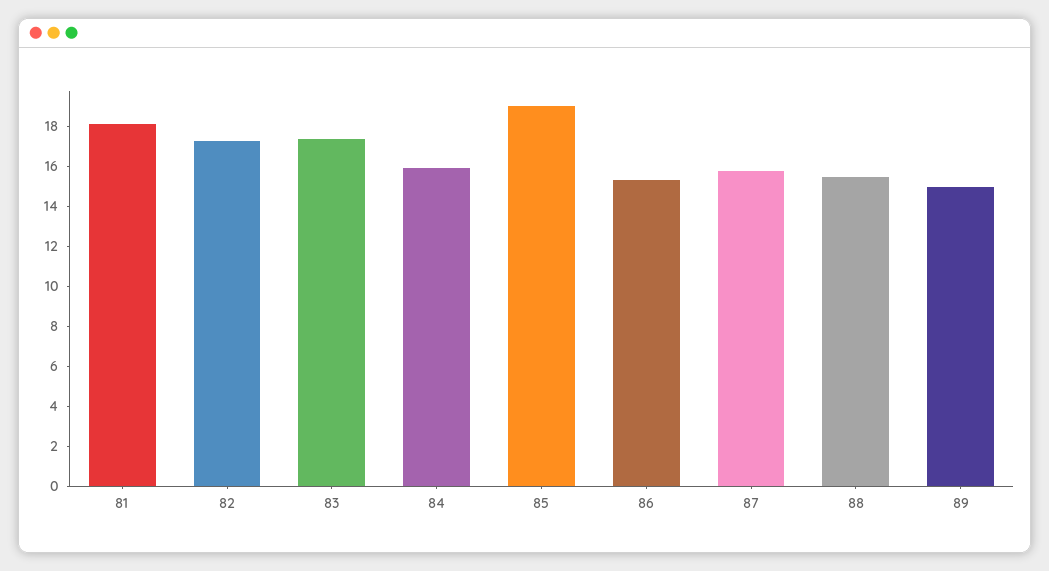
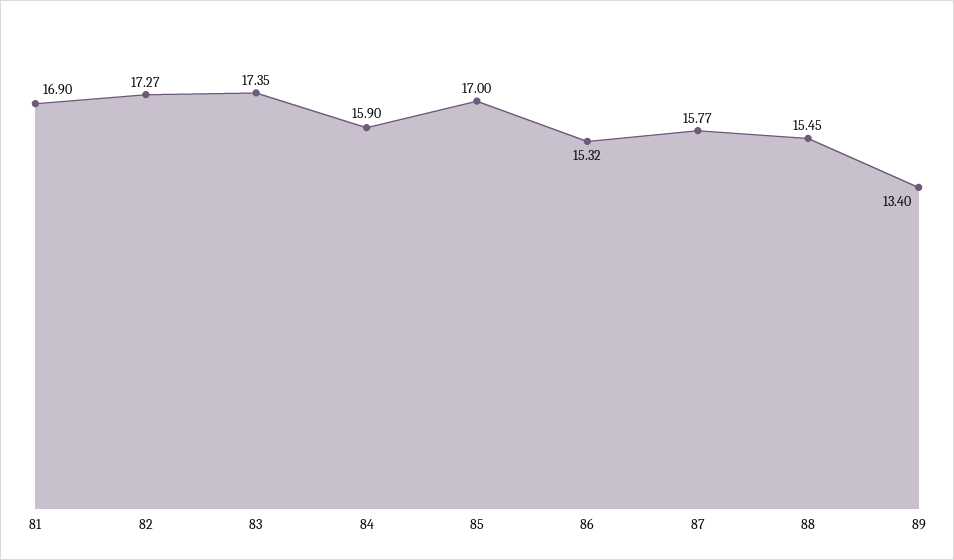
81: 18 -> 16.9
85: 19 -> 17
89: 15 -> 13.4

